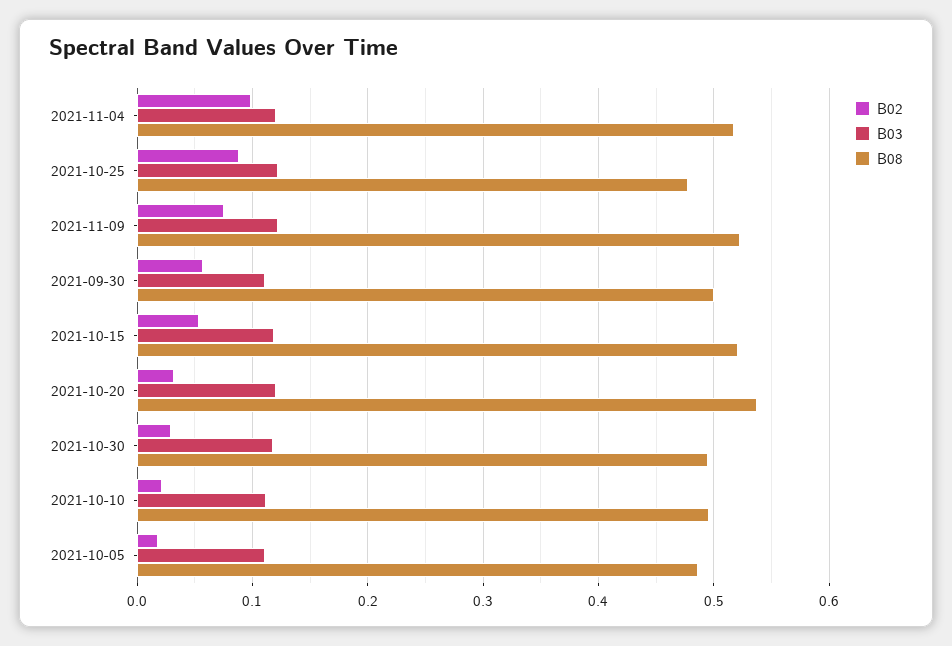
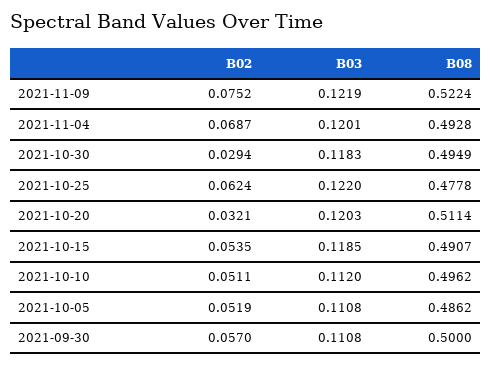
B02, 2021-11-04: 0.1 -> 0.0687
B08, 2021-11-04: 0.52 -> 0.4928
B02, 2021-10-25: 0.09 -> 0.0624
B08, 2021-10-15: 0.52 -> 0.4907
B08, 2021-10-20: 0.54 -> 0.5114
B02, 2021-10-10: 0.02 -> 0.0511
B02, 2021-10-05: 0.02 -> 0.0519

